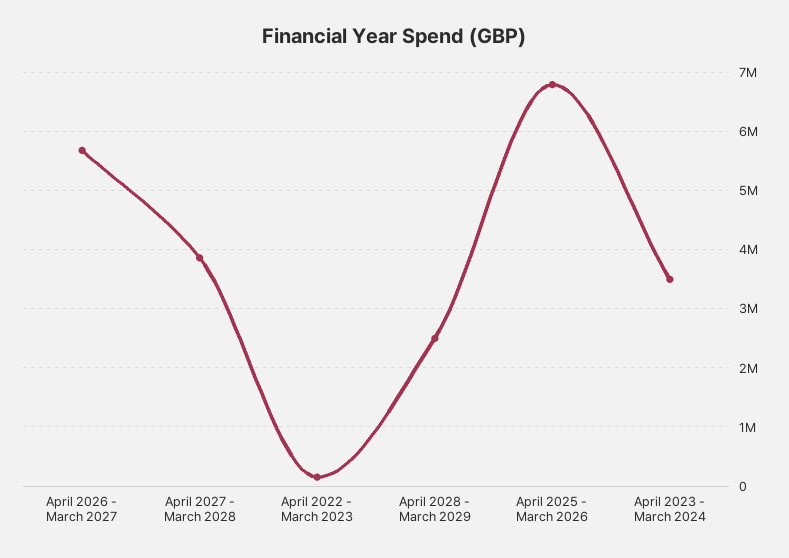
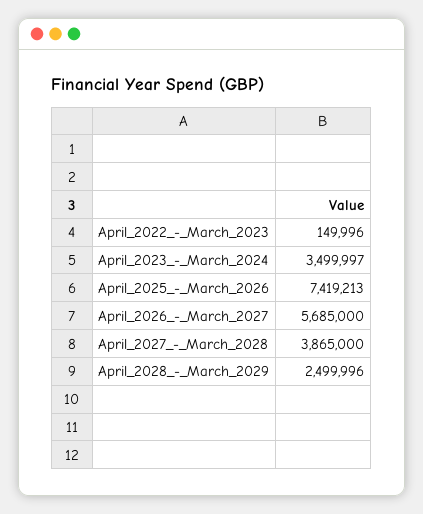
April 2025 - March 2026: 6800000 -> 7419213

